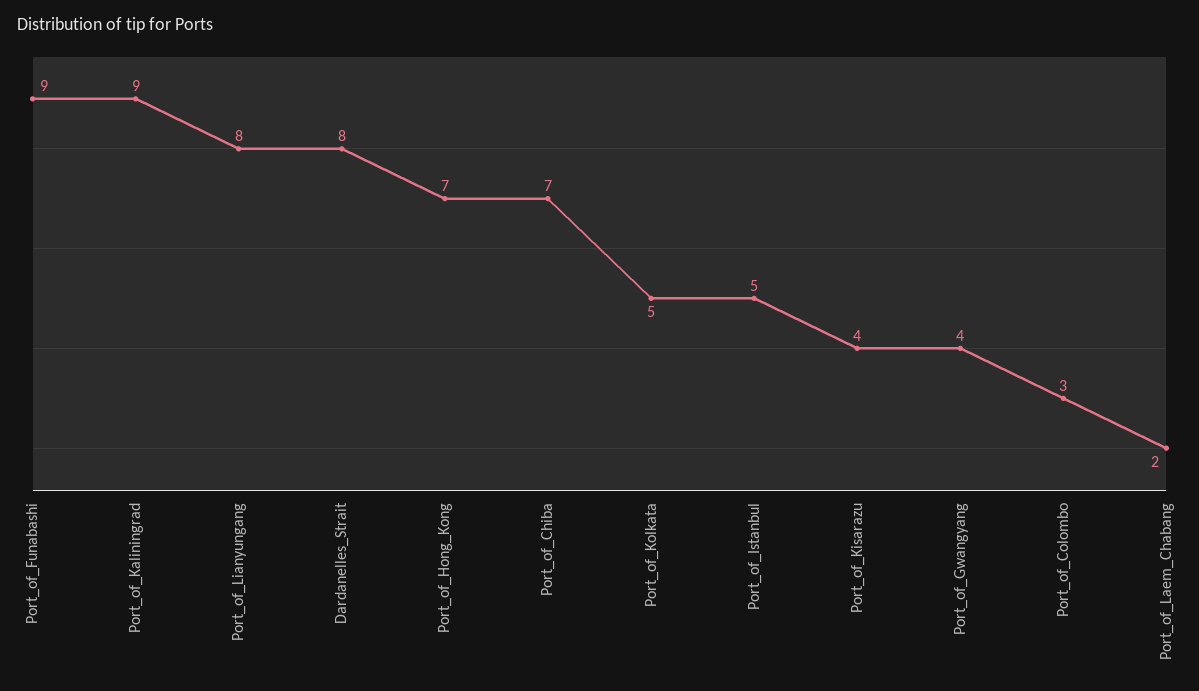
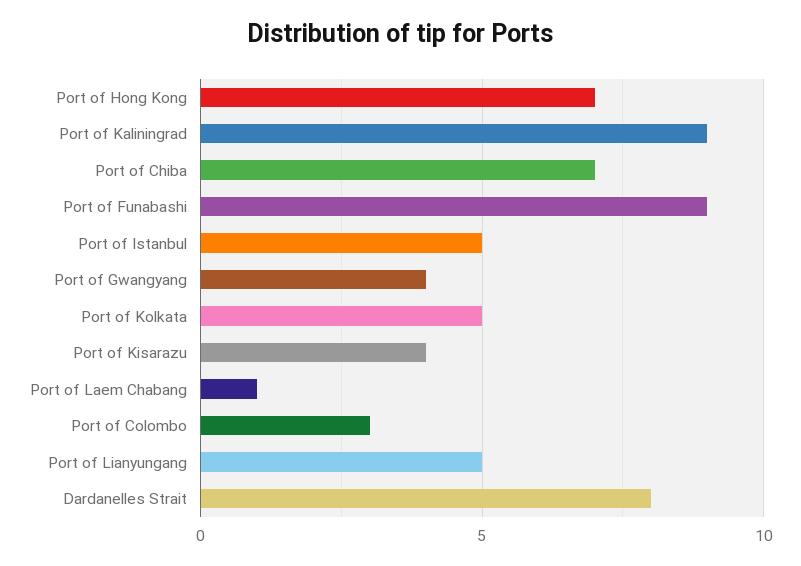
Port_of_Lianyungang: 8 -> 5
Port_of_Laem_Chabang: 2 -> 1

